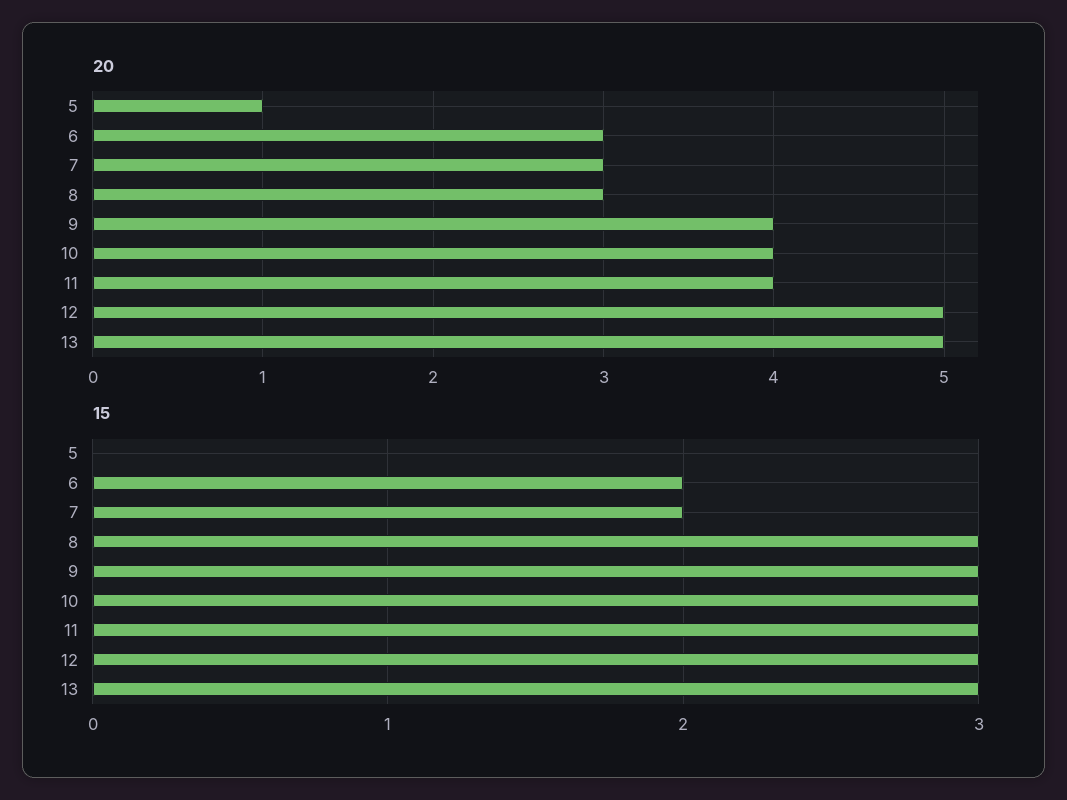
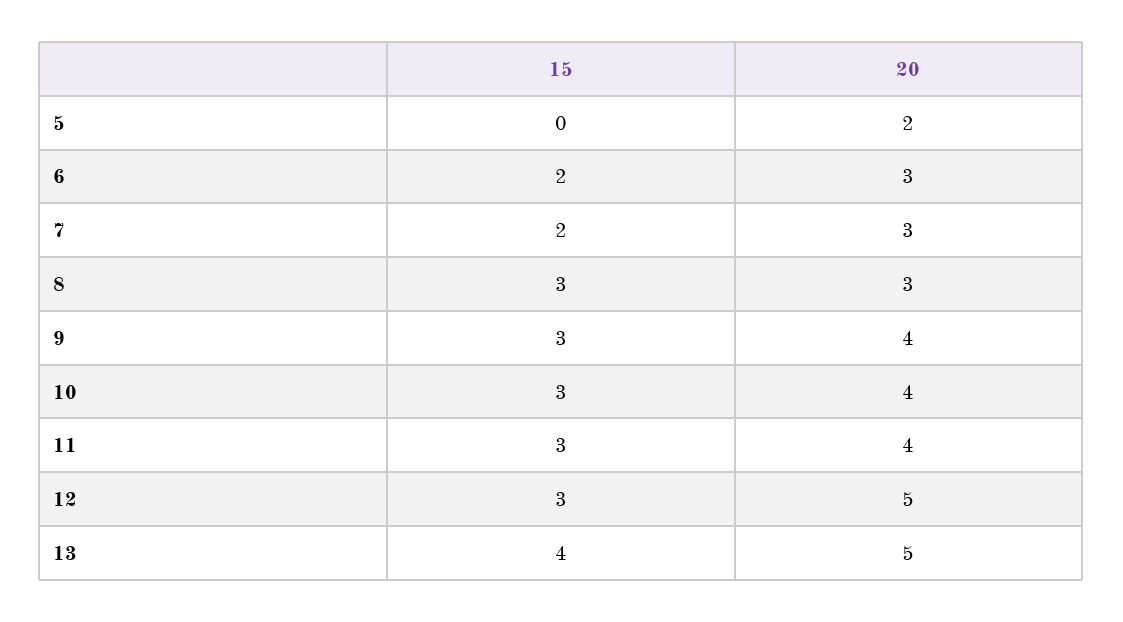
20, 5: 1 -> 2
15, 13: 3 -> 4

